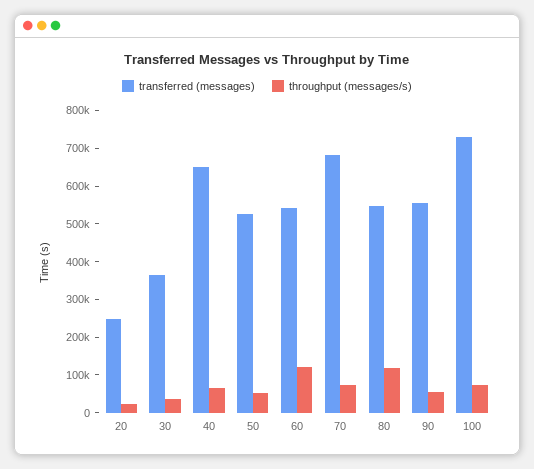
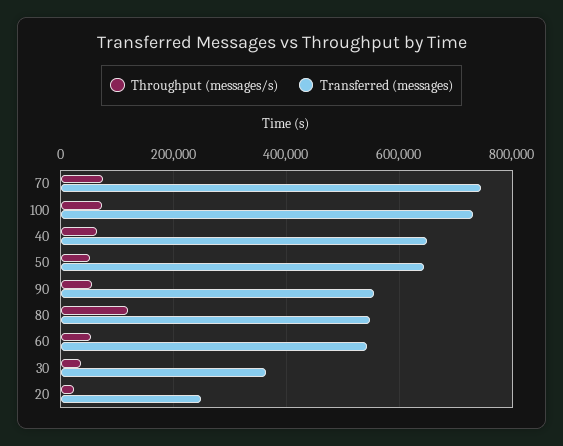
transferred (messages), 50: 525000 -> 640000
throughput (messages/s), 60: 125000 -> 60000
transferred (messages), 70: 675000 -> 740000

